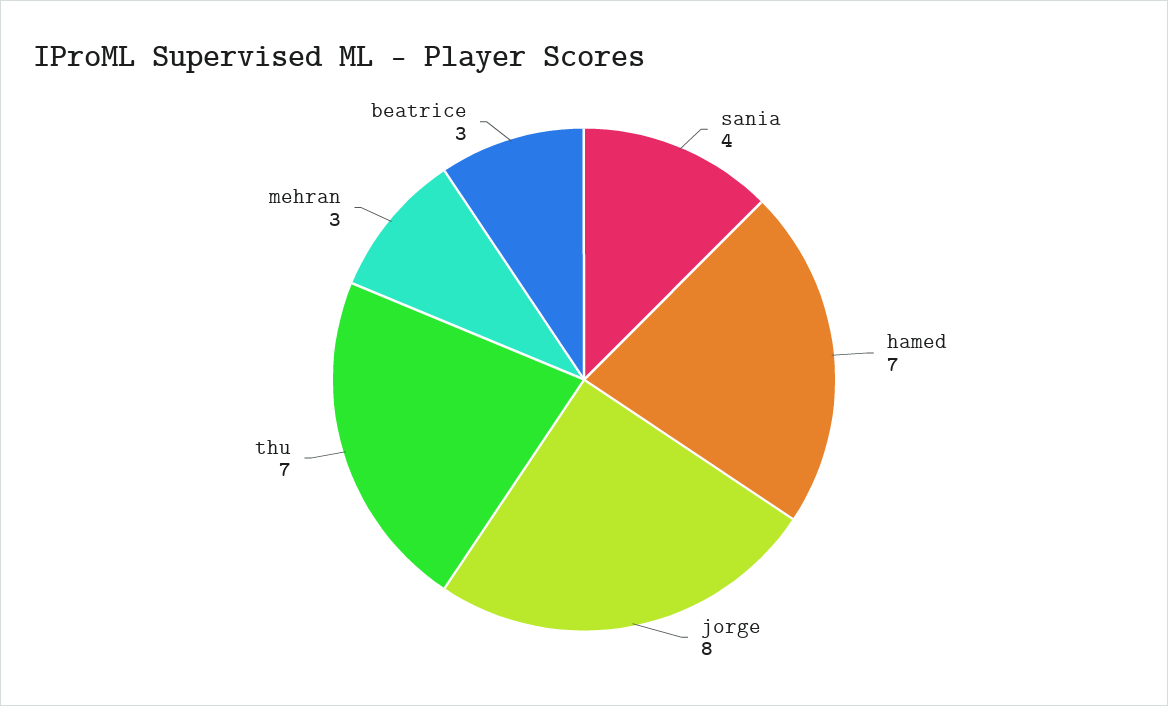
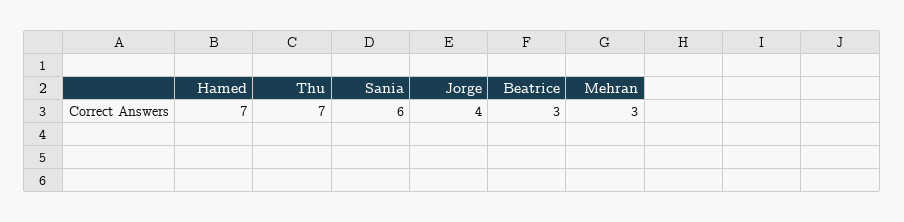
sania: 4 -> 6
jorge: 8 -> 4

